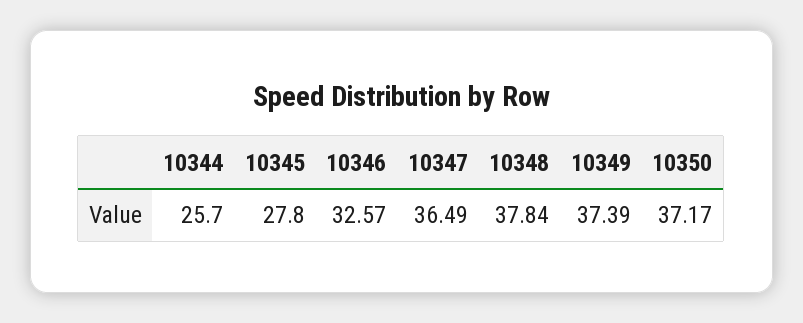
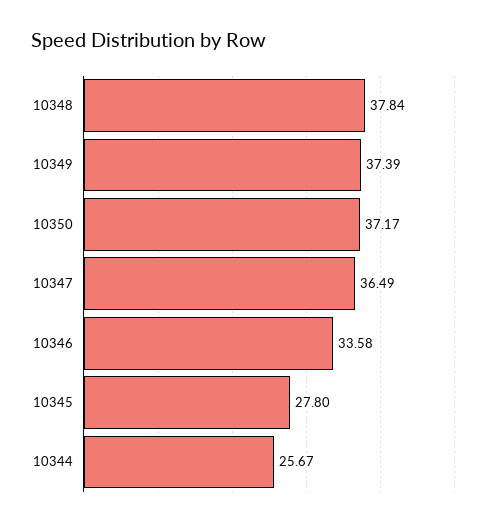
10344: 25.7 -> 25.67
10346: 32.57 -> 33.58

